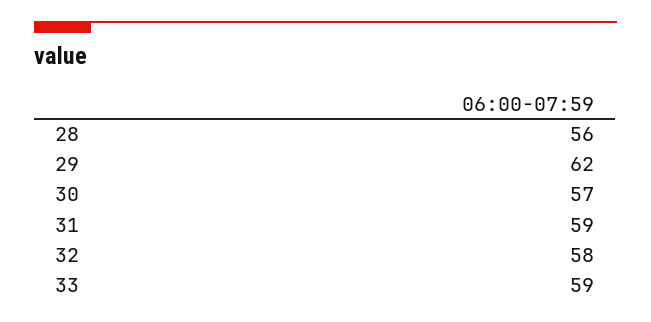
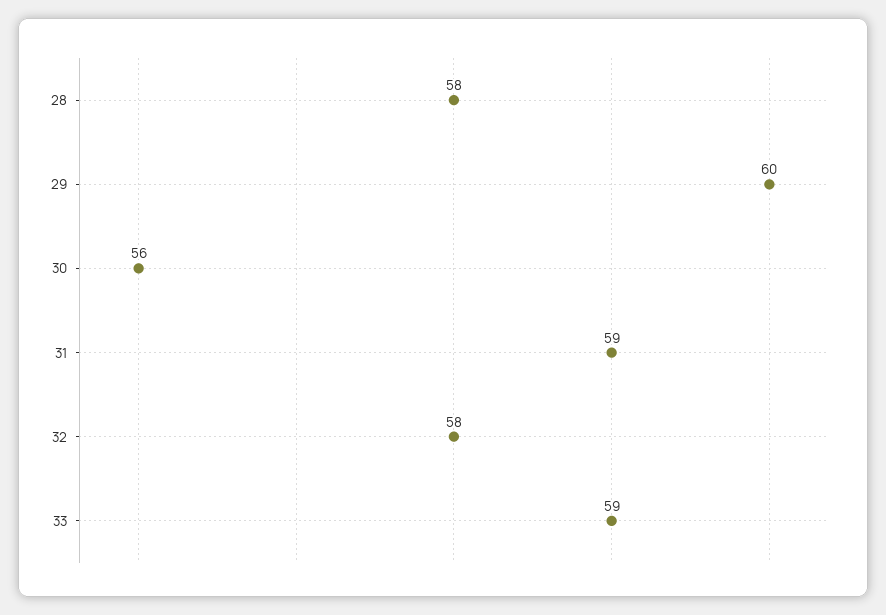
28: 56 -> 58
29: 62 -> 60
30: 57 -> 56

